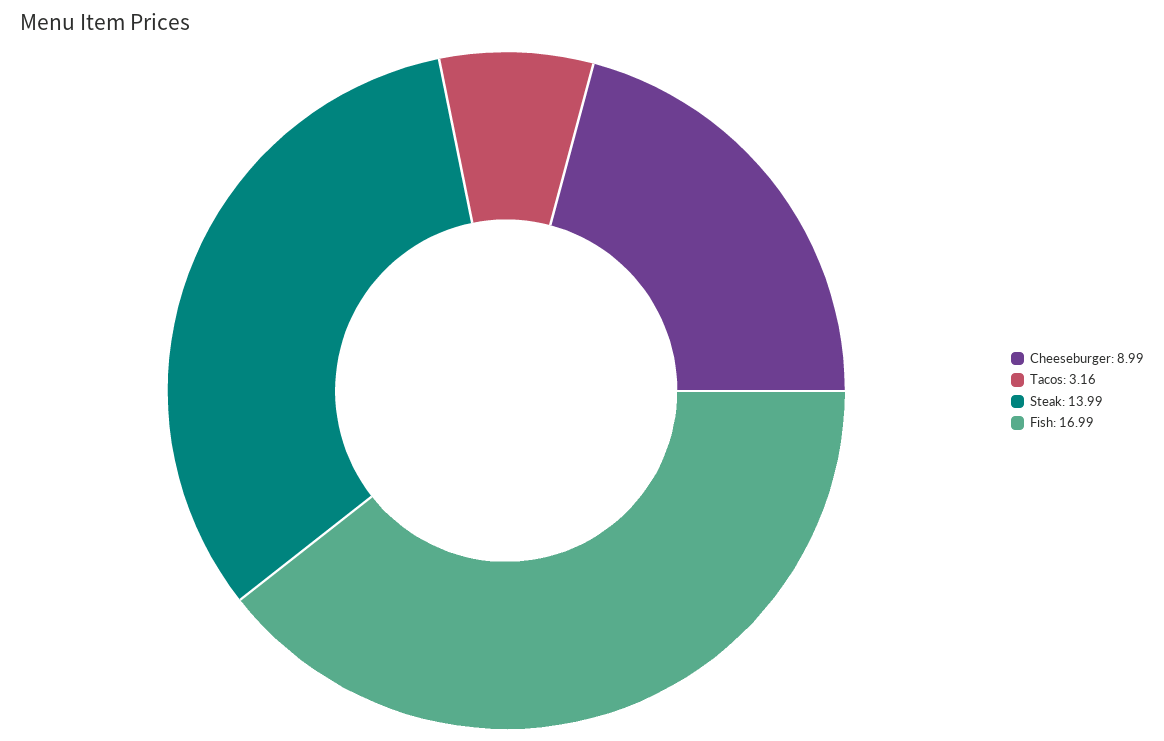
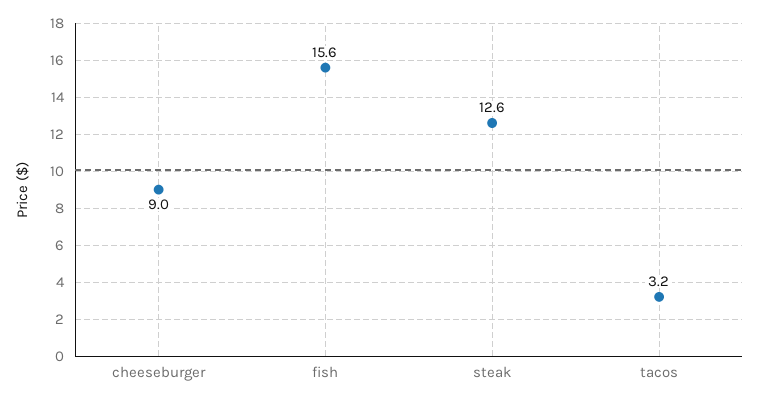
Steak: 13.99 -> 12.6
Fish: 16.99 -> 15.6

